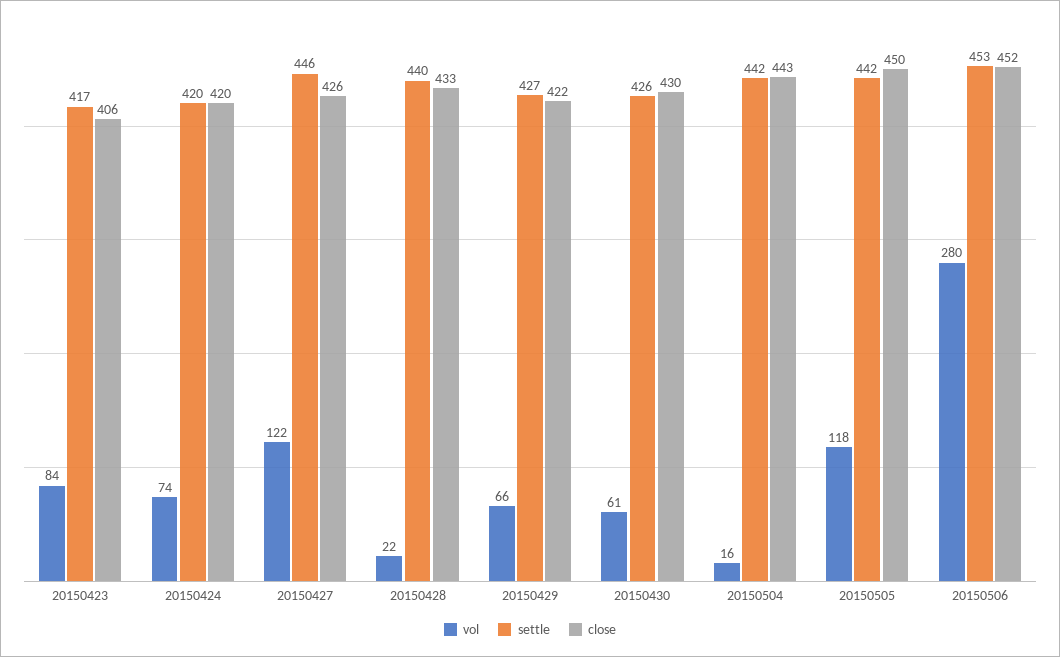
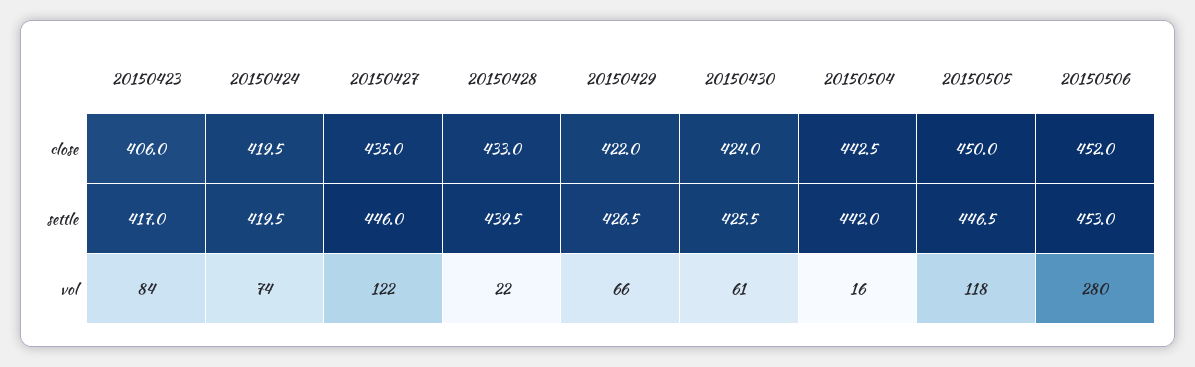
close, 20150427: 426 -> 435
close, 20150430: 430 -> 424
settle, 20150505: 442 -> 446.5

